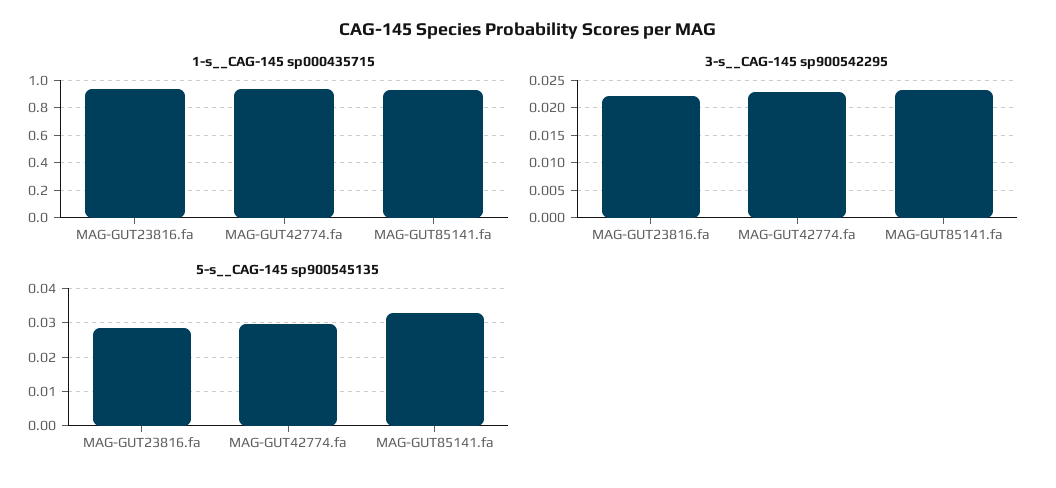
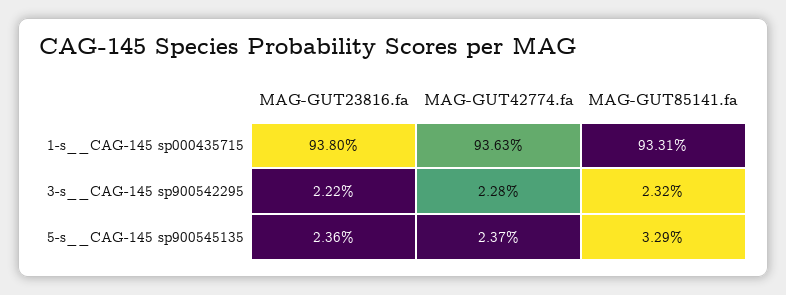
5-s__CAG-145 sp900545135, MAG-GUT23816.fa: 0.028 -> 0.0236
5-s__CAG-145 sp900545135, MAG-GUT42774.fa: 0.03 -> 0.0237

